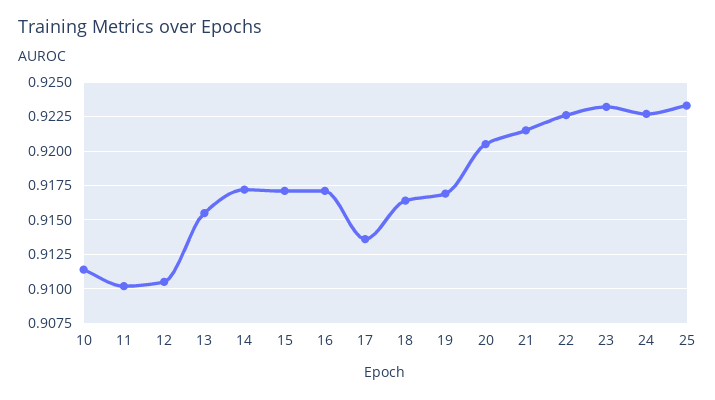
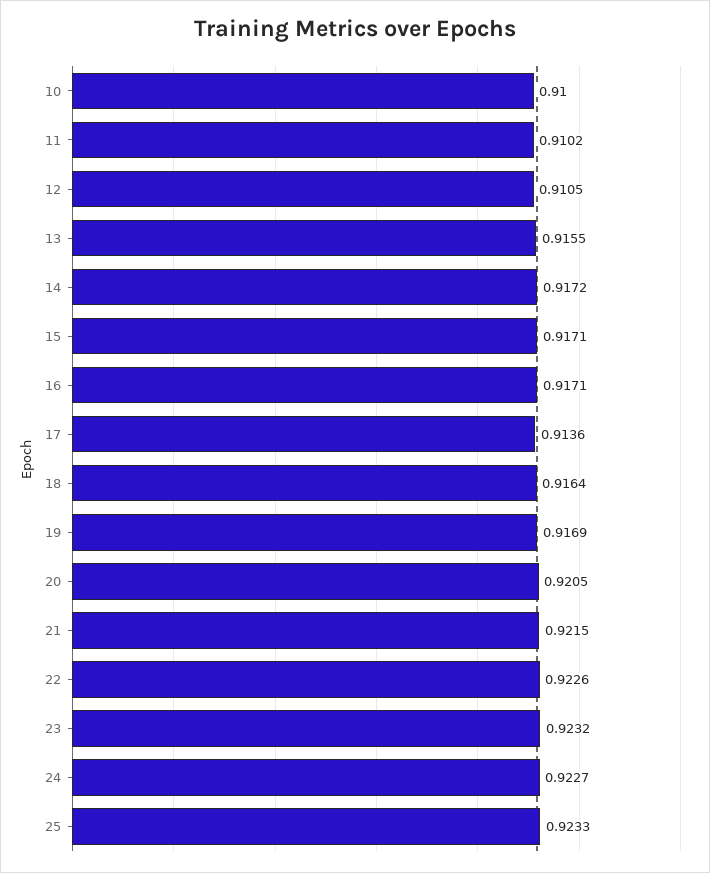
10: 0.9115 -> 0.91

